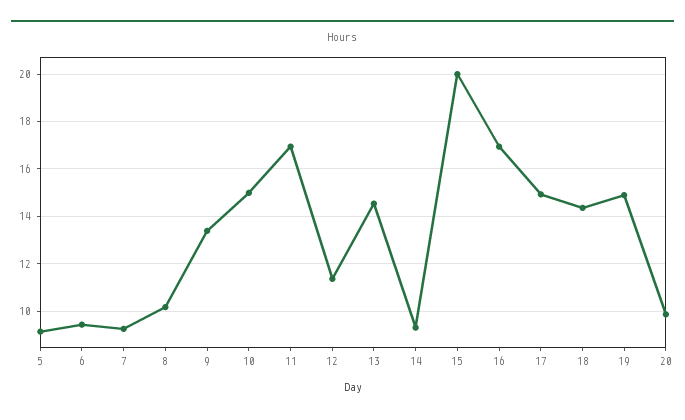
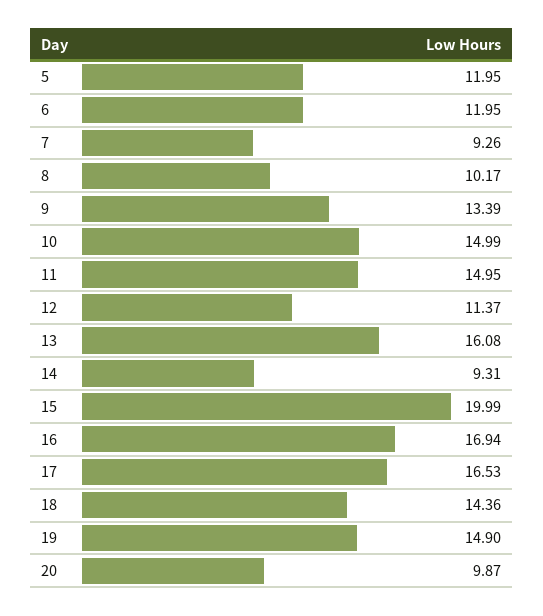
5: 9 -> 11.95
6: 9.5 -> 11.95
11: 17 -> 14.95
13: 14.5 -> 16.08
17: 15 -> 16.53

